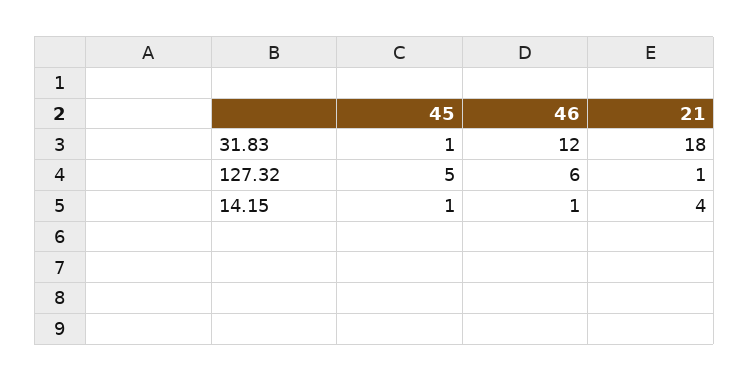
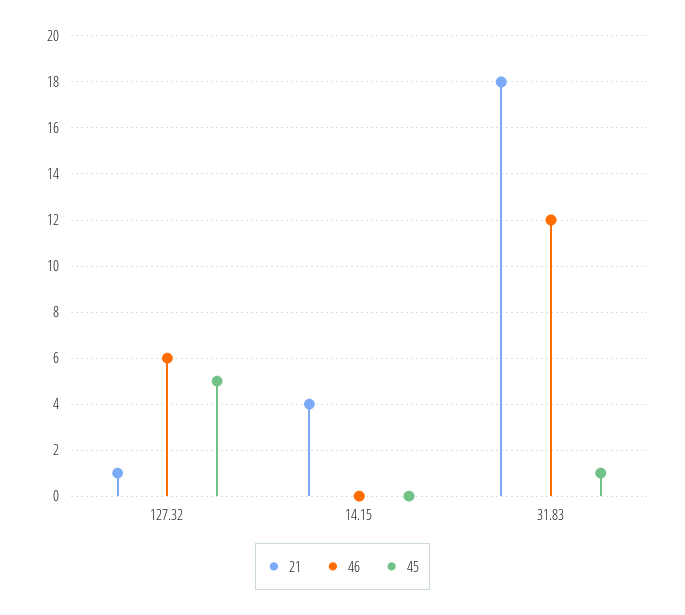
45, 14.15: 1 -> 0
46, 14.15: 1 -> 0

